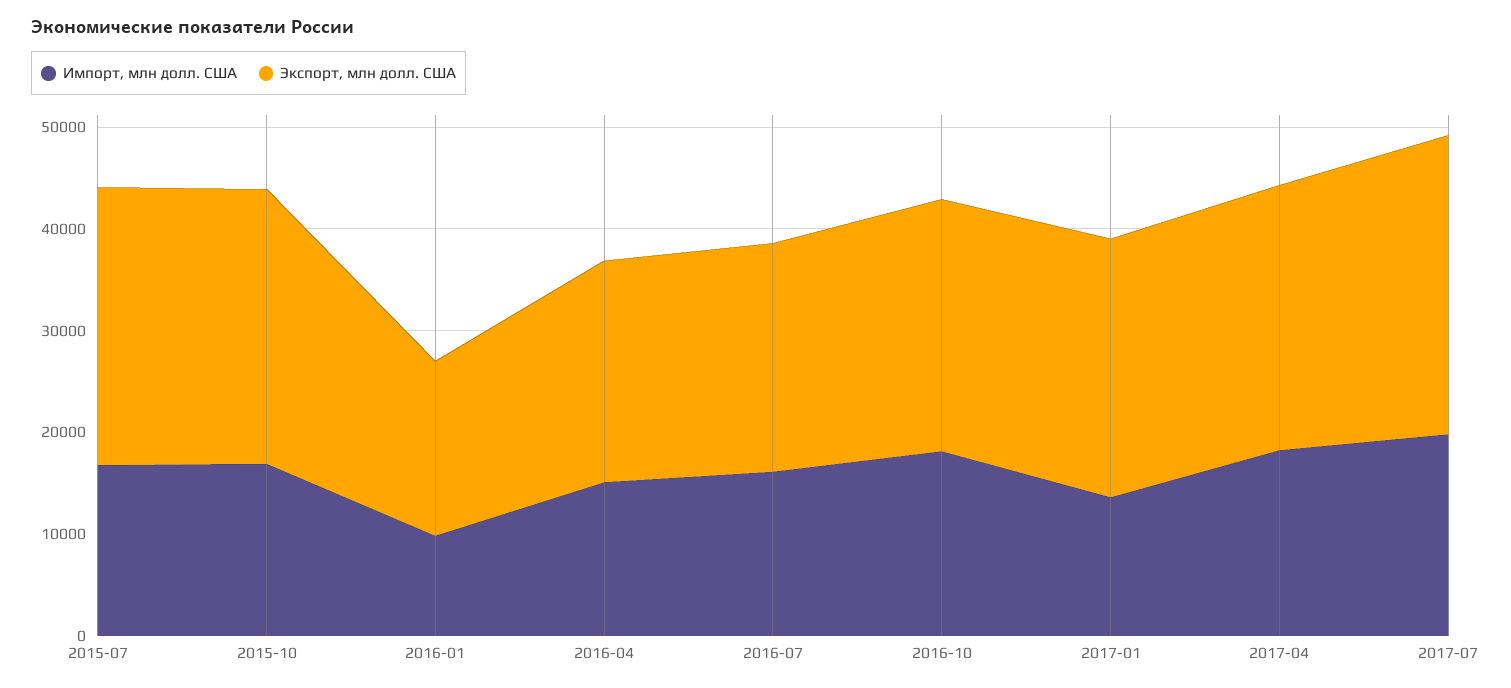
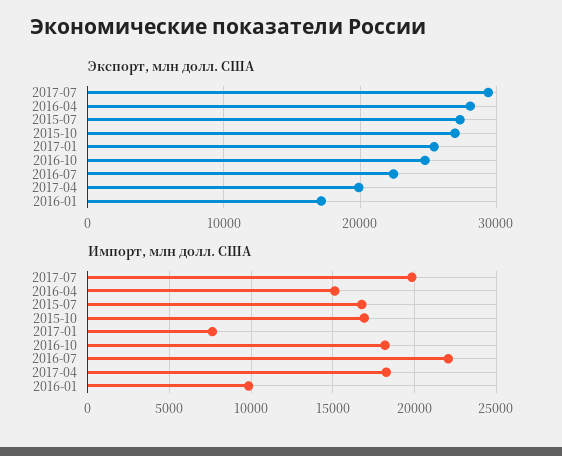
Экспорт, млн долл. США, 2016-04: 22000 -> 28000
Импорт, млн долл. США, 2016-07: 16000 -> 22000
Импорт, млн долл. США, 2017-01: 14000 -> 7500
Экспорт, млн долл. США, 2017-04: 26000 -> 20000

